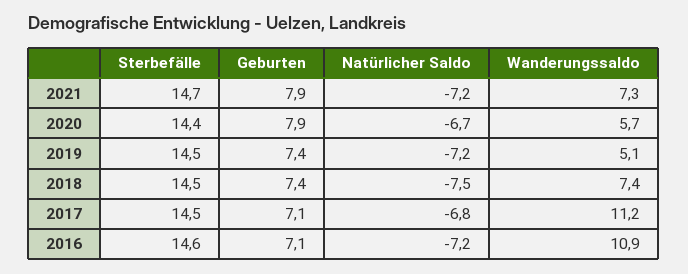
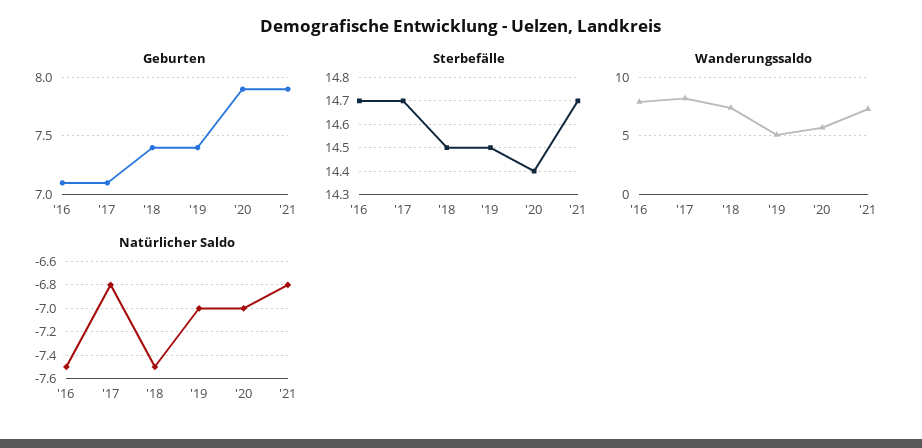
Natürlicher Saldo, 2021: -7.2 -> -6.8
Natürlicher Saldo, 2020: -6.7 -> -7
Natürlicher Saldo, 2019: -7.2 -> -7
Sterbefälle, 2017: 14.5 -> 14.7
Wanderungssaldo, 2017: 11.2 -> 8
Sterbefälle, 2016: 14.6 -> 14.7
Natürlicher Saldo, 2016: -7.2 -> -7.5
Wanderungssaldo, 2016: 10.9 -> 8

